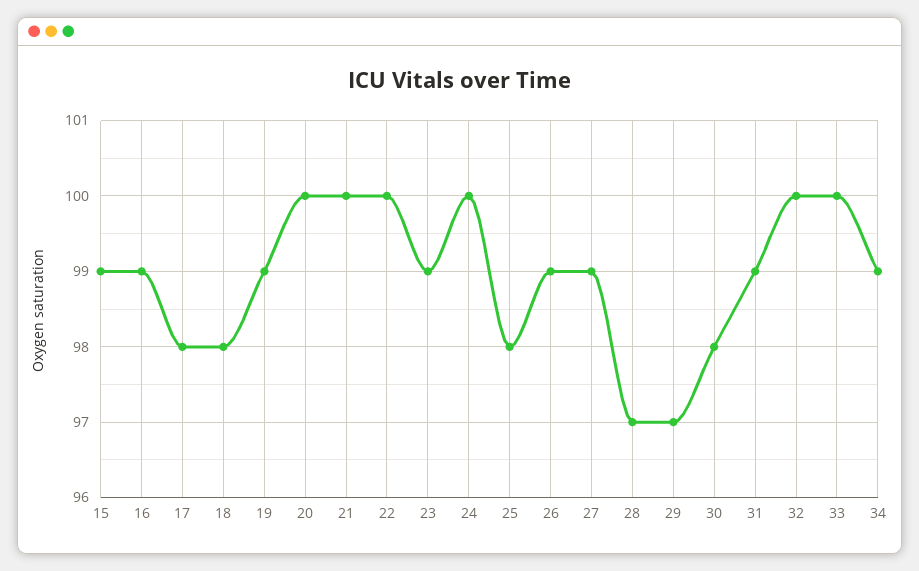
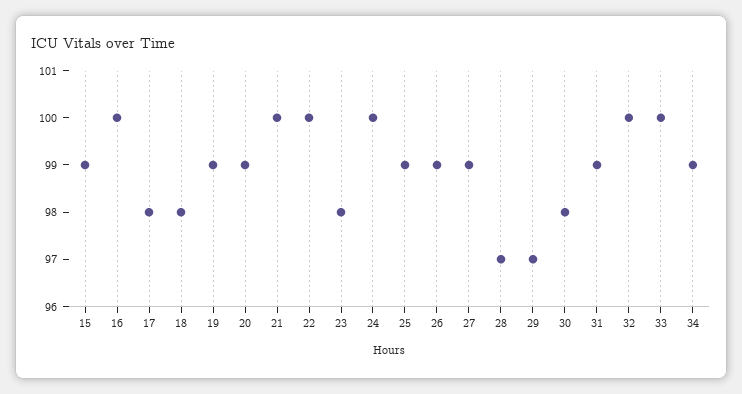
16: 99 -> 100
20: 100 -> 99
23: 99 -> 98
25: 98 -> 99

